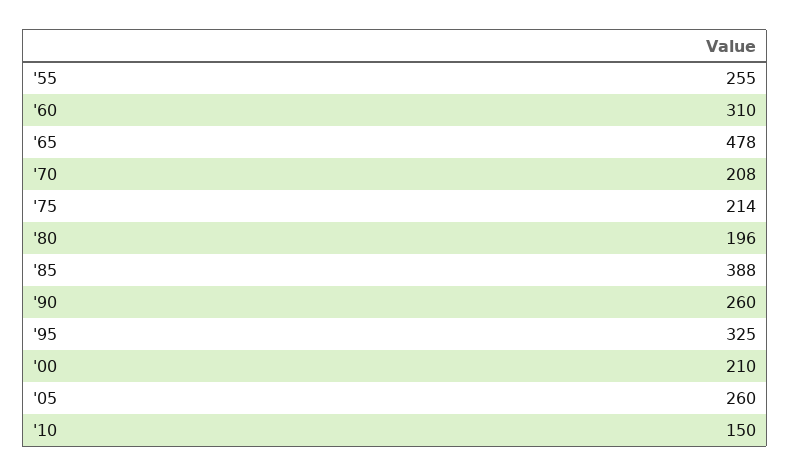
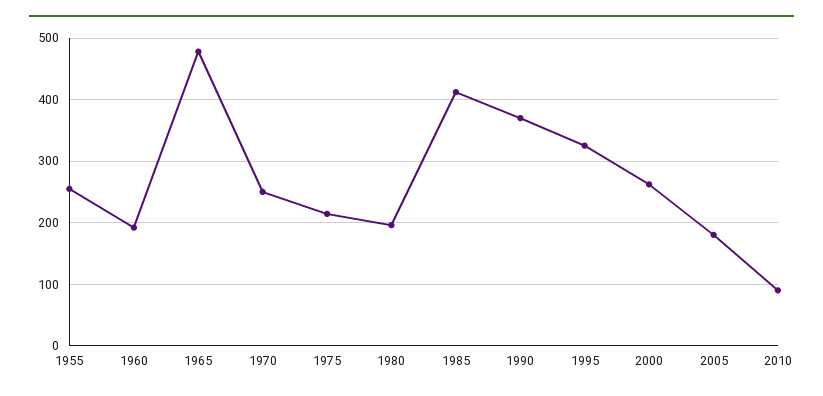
'60: 310 -> 190
'70: 208 -> 250
'85: 388 -> 410
'90: 260 -> 370
'00: 210 -> 260
'05: 260 -> 180
'10: 150 -> 90

